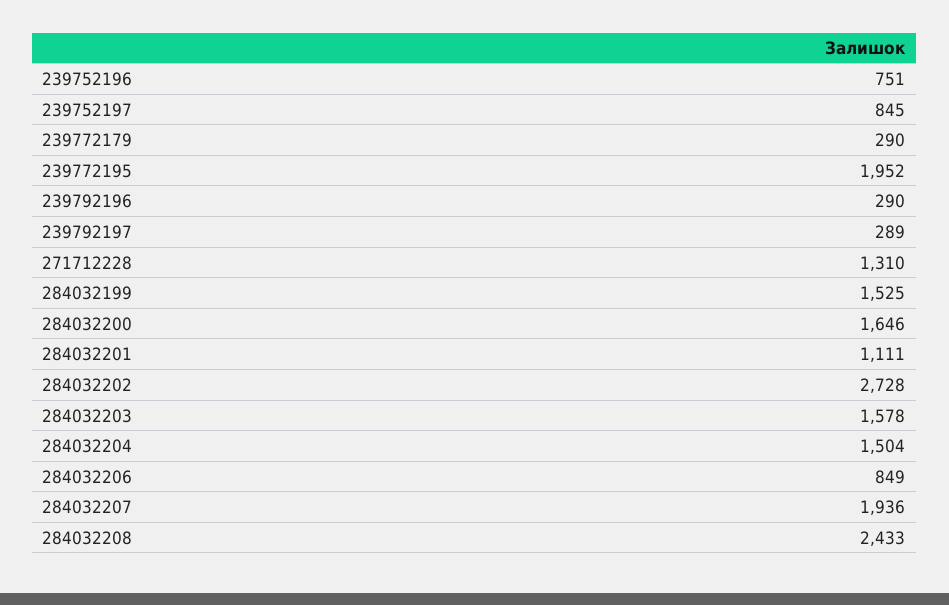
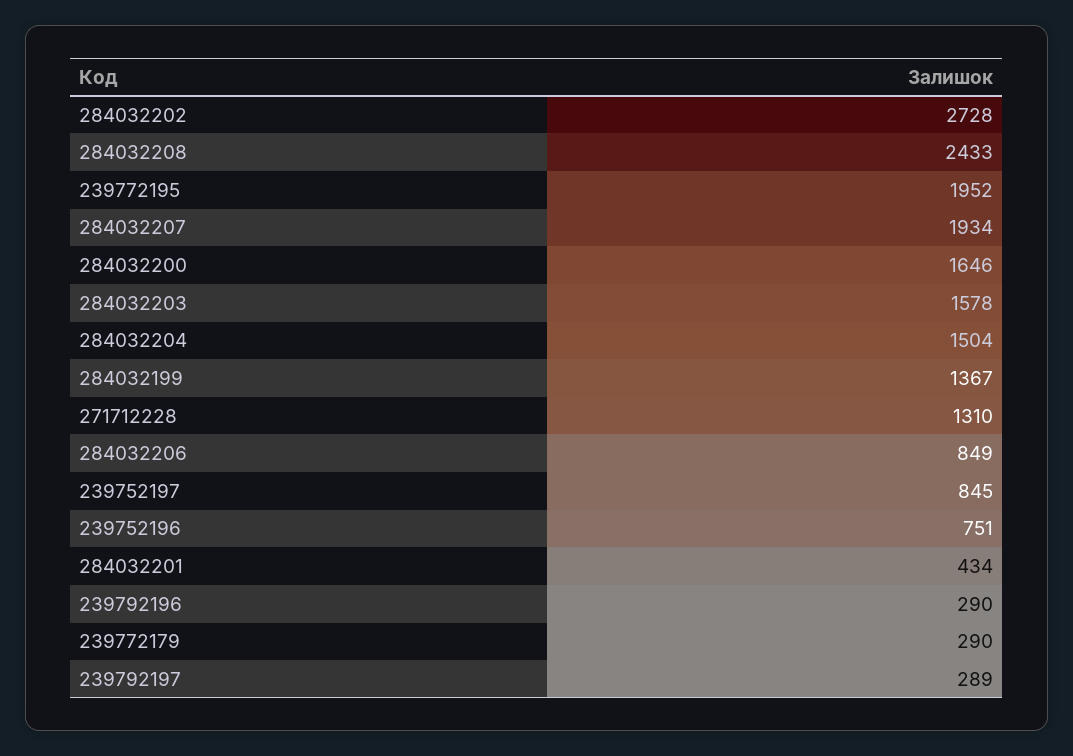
284032199: 1525 -> 1367
284032201: 1111 -> 434
284032207: 1936 -> 1934

